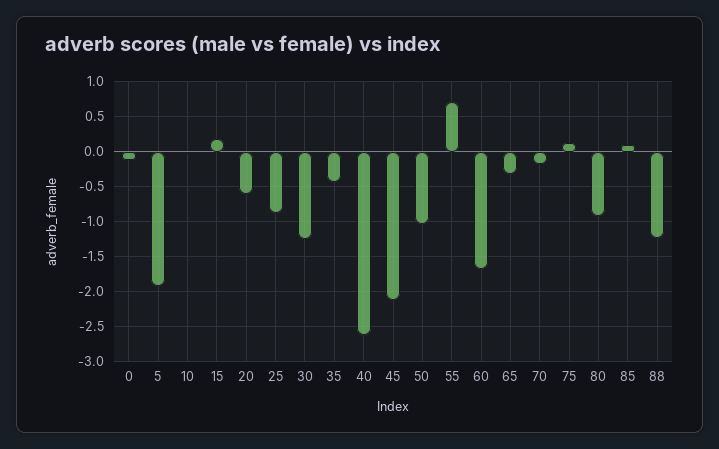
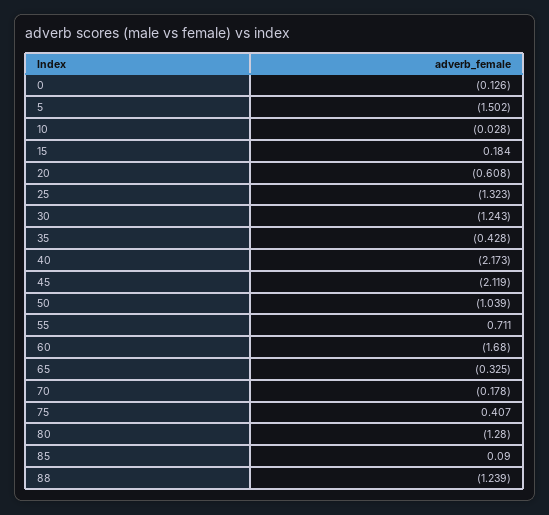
5: -1.9 -> -1.502
25: -0.9 -> -1.323
40: -2.6 -> -2.173
75: 0.1 -> 0.407
80: -0.9 -> -1.28

